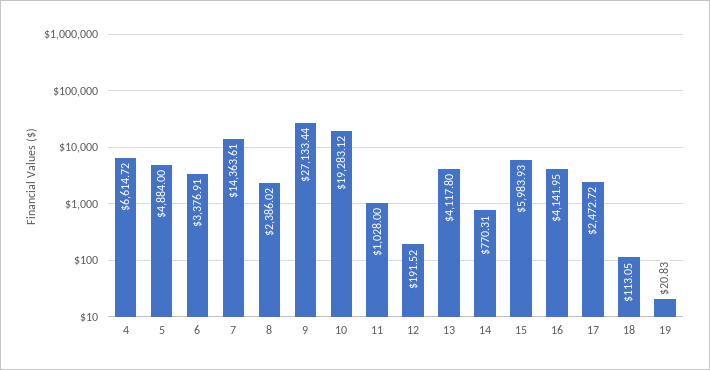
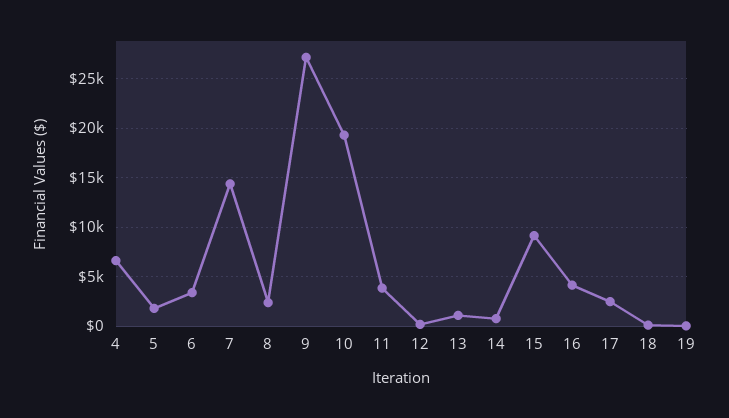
5: 4884 -> 2000
11: 1028 -> 4000
13: 4117.8 -> 1000
15: 5983.93 -> 9000

